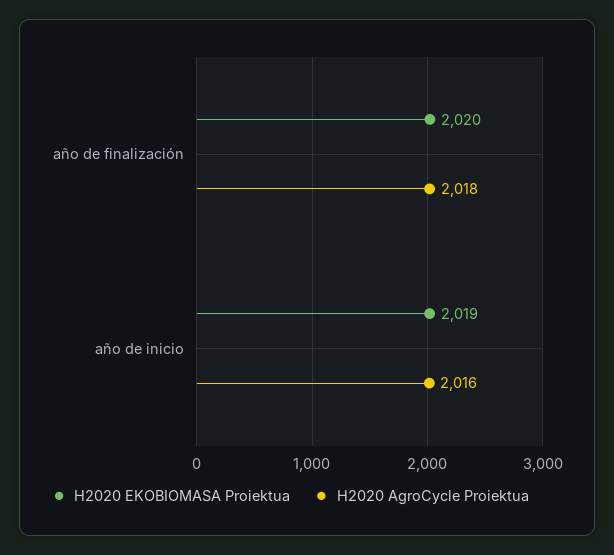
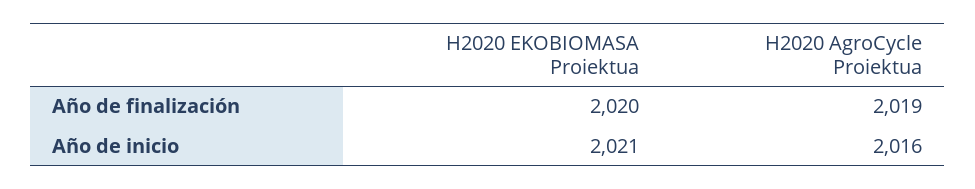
H2020 AgroCycle Proiektua, año de finalización: 2018 -> 2019
H2020 EKOBIOMASA Proiektua, año de inicio: 2019 -> 2021

